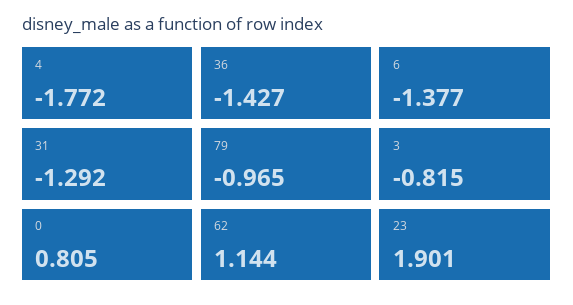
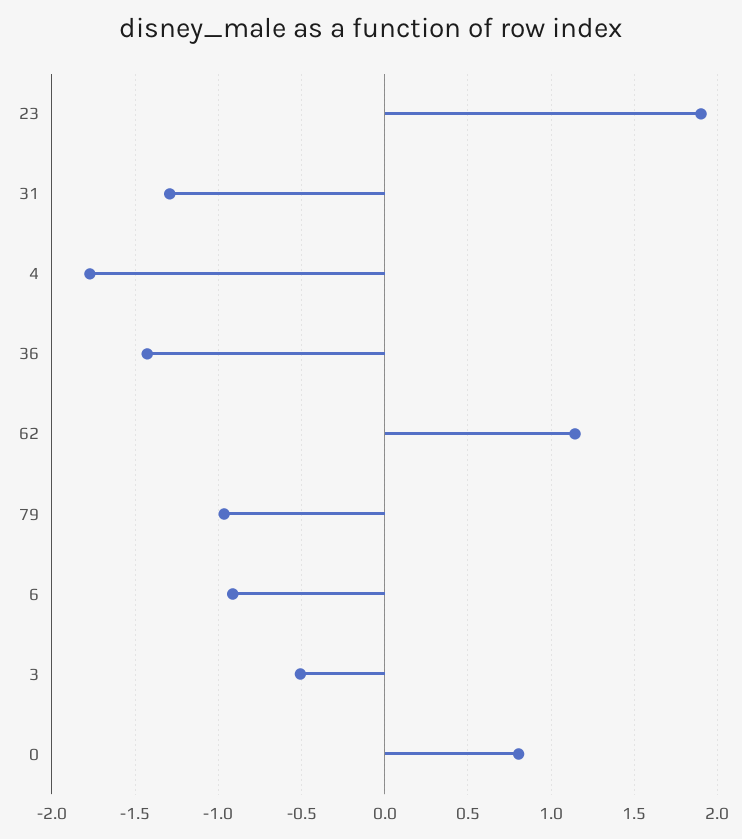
6: -1.377 -> -0.9
3: -0.815 -> -0.5

